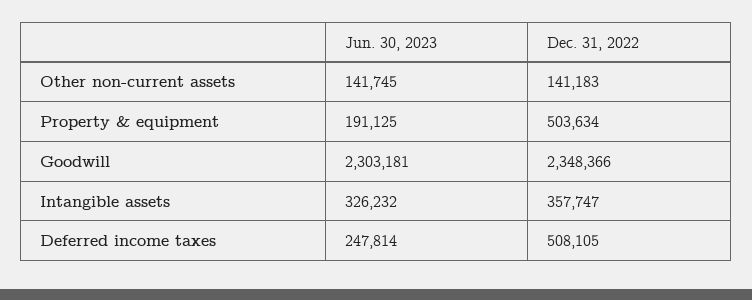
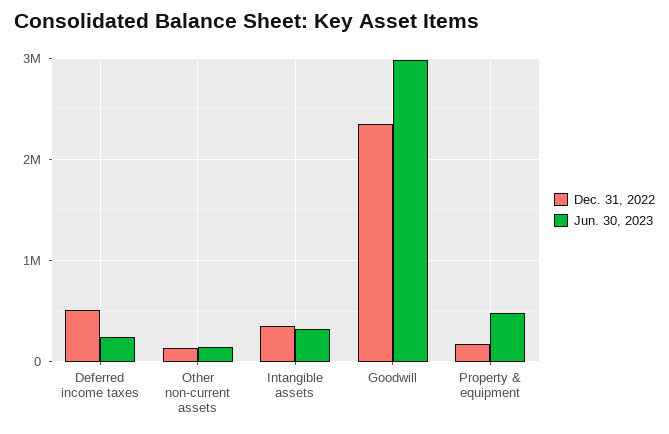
Jun. 30, 2023, Property & equipment: 191125 -> 500000
Dec. 31, 2022, Property & equipment: 503634 -> 200000
Jun. 30, 2023, Goodwill: 2303181 -> 3000000

